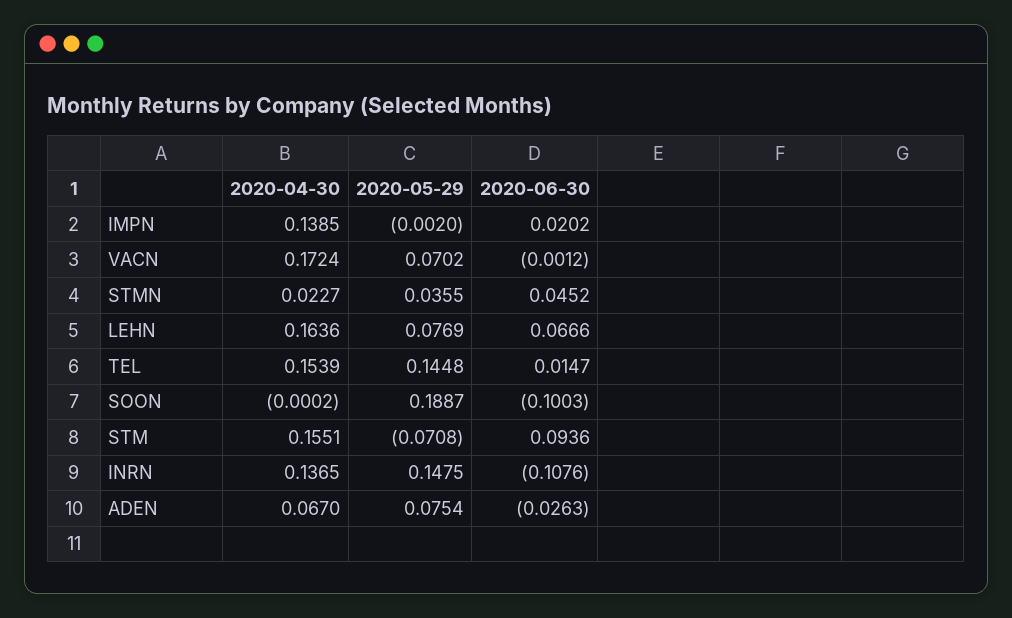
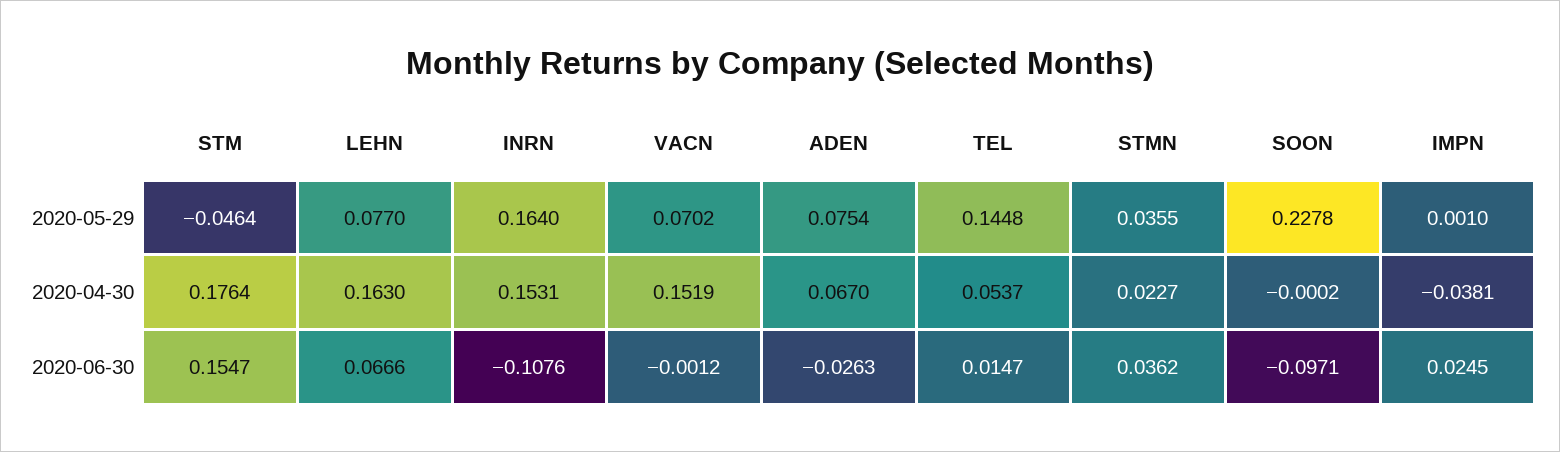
2020-04-30, IMPN: 0.1385 -> -0.0381
2020-05-29, IMPN: -0.002 -> 0.001
2020-06-30, IMPN: 0.0202 -> 0.0245
2020-04-30, VACN: 0.1724 -> 0.1519
2020-06-30, STMN: 0.0452 -> 0.0362
2020-04-30, LEHN: 0.1636 -> 0.163
2020-05-29, LEHN: 0.0769 -> 0.077
2020-04-30, TEL: 0.1539 -> 0.0537
2020-05-29, SOON: 0.1887 -> 0.2278
2020-06-30, SOON: -0.1003 -> -0.0971
2020-04-30, STM: 0.1551 -> 0.1764
2020-05-29, STM: -0.0708 -> -0.0464
2020-06-30, STM: 0.0936 -> 0.1547
2020-04-30, INRN: 0.1365 -> 0.1531
2020-05-29, INRN: 0.1475 -> 0.164

